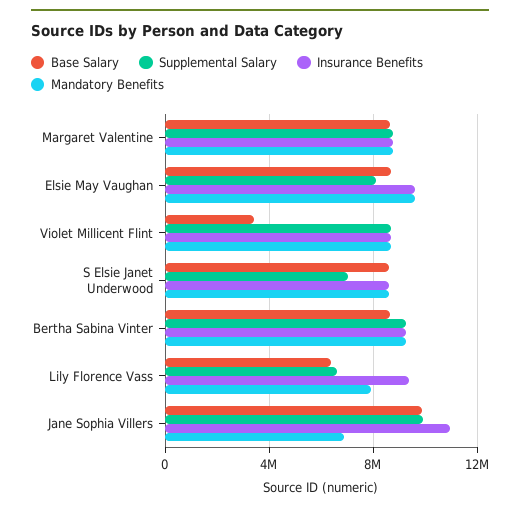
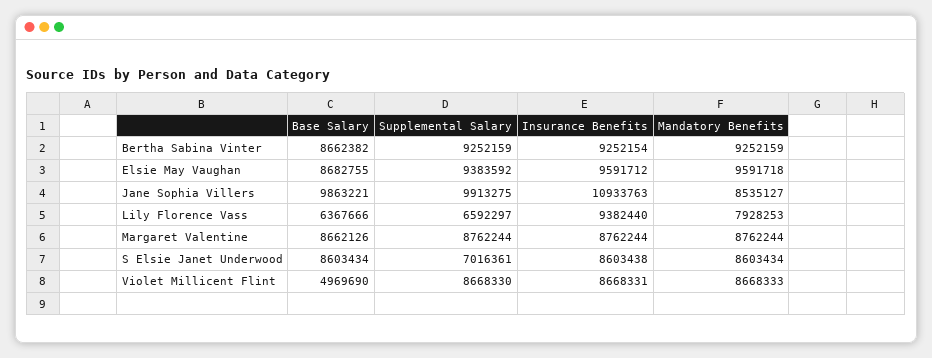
Supplemental Salary, Elsie May Vaughan: 8000000 -> 9383592
Base Salary, Violet Millicent Flint: 3500000 -> 4969690
Mandatory Benefits, Jane Sophia Villers: 7000000 -> 8535127

